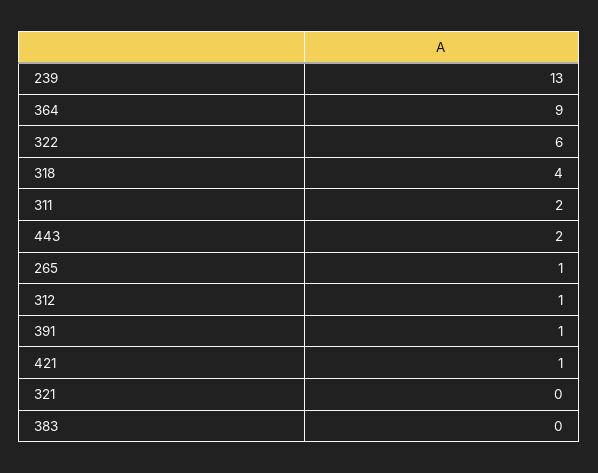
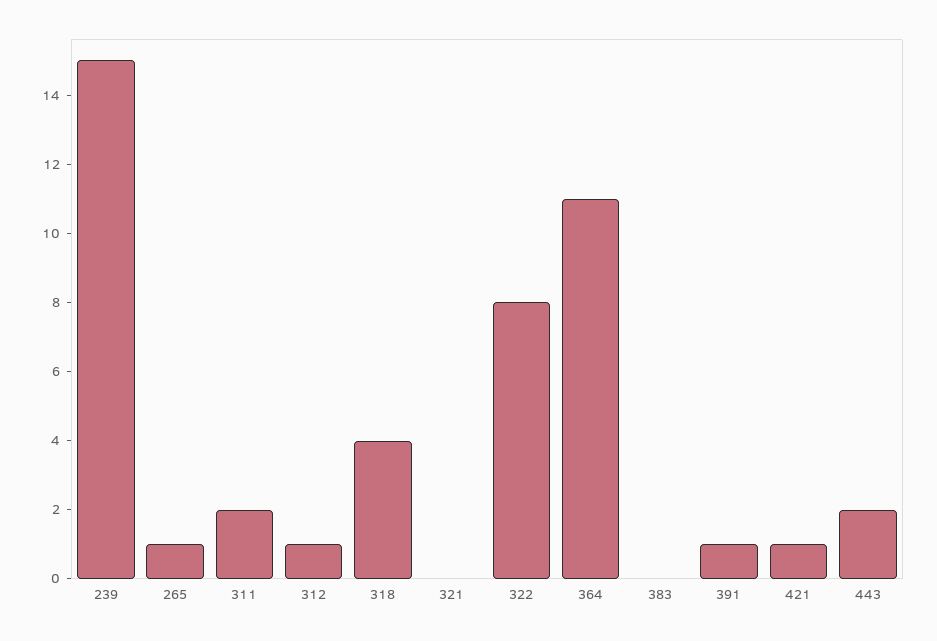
239: 13 -> 15
364: 9 -> 11
322: 6 -> 8

